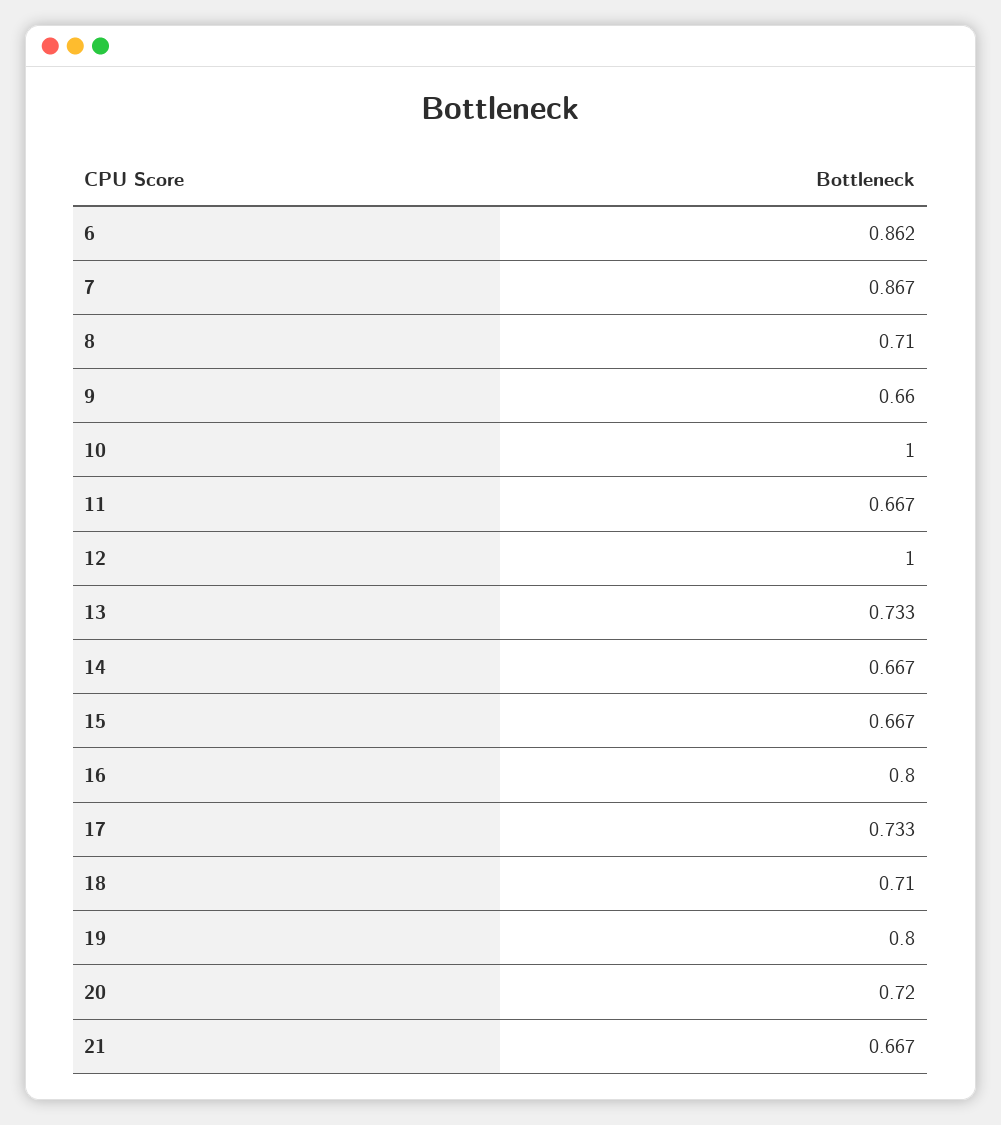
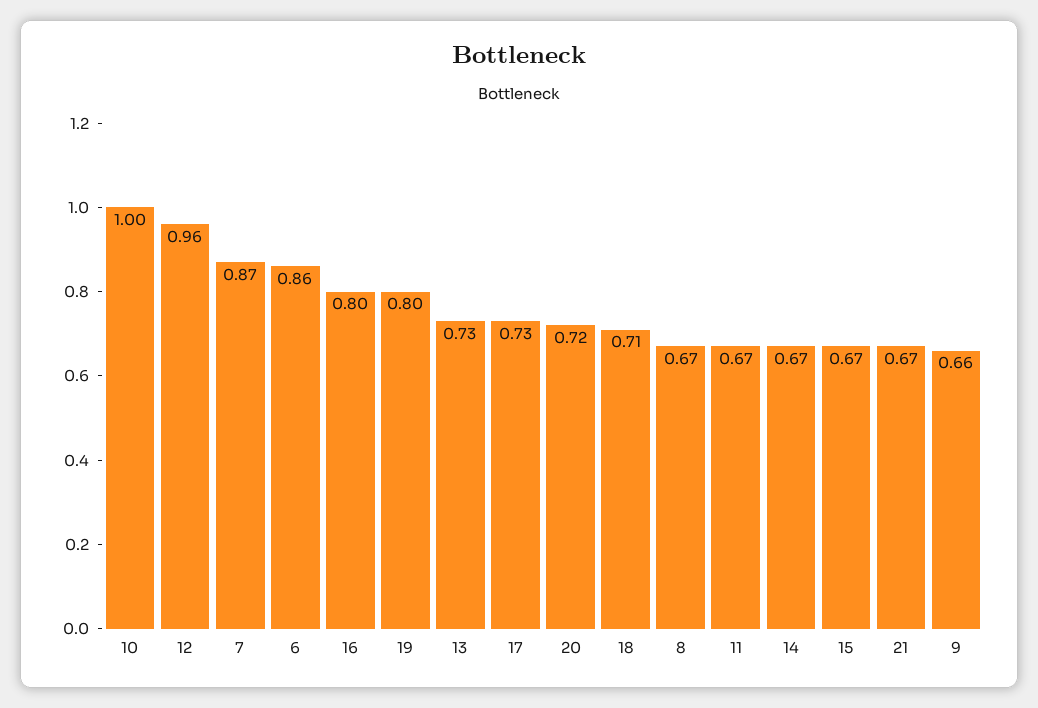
8: 0.71 -> 0.67
12: 1 -> 0.96

